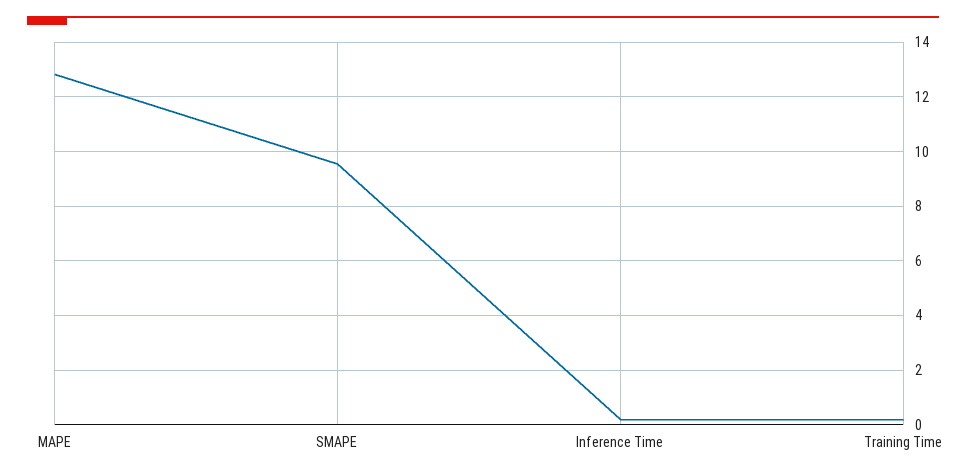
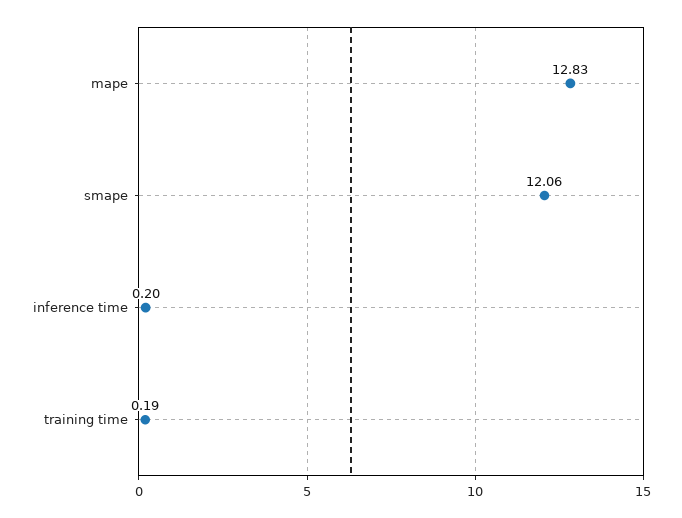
SMAPE: 9.5 -> 12.06

